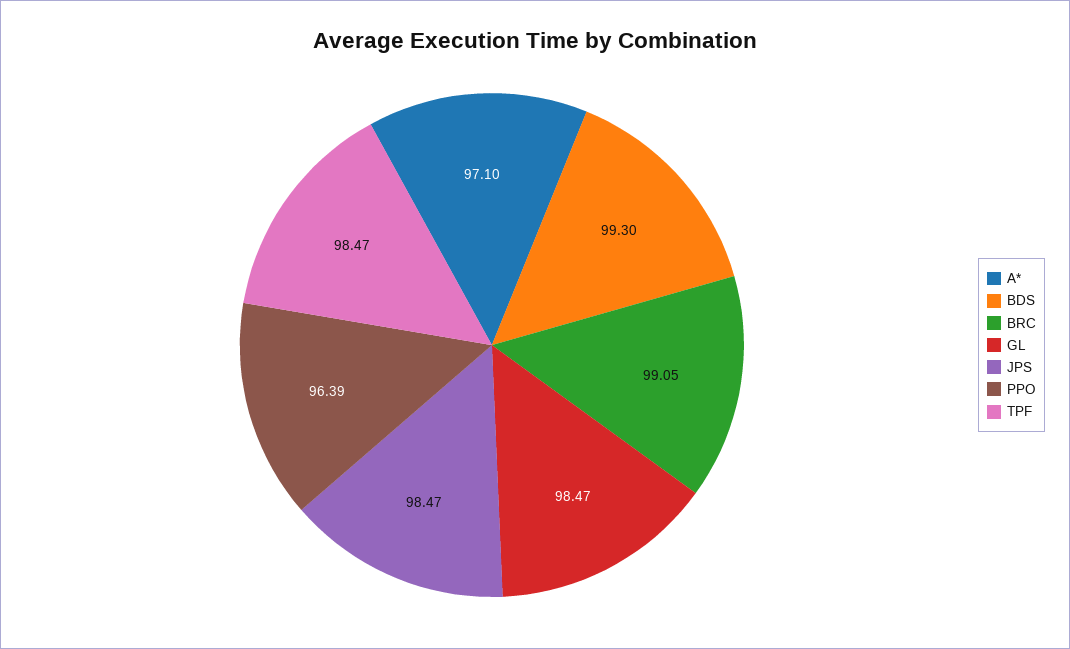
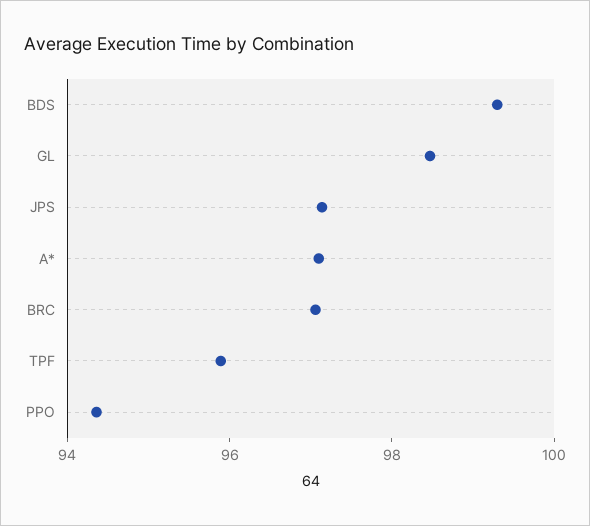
BRC: 99.05 -> 97
JPS: 98.47 -> 97
PPO: 96.39 -> 94.5
TPF: 98.47 -> 96

